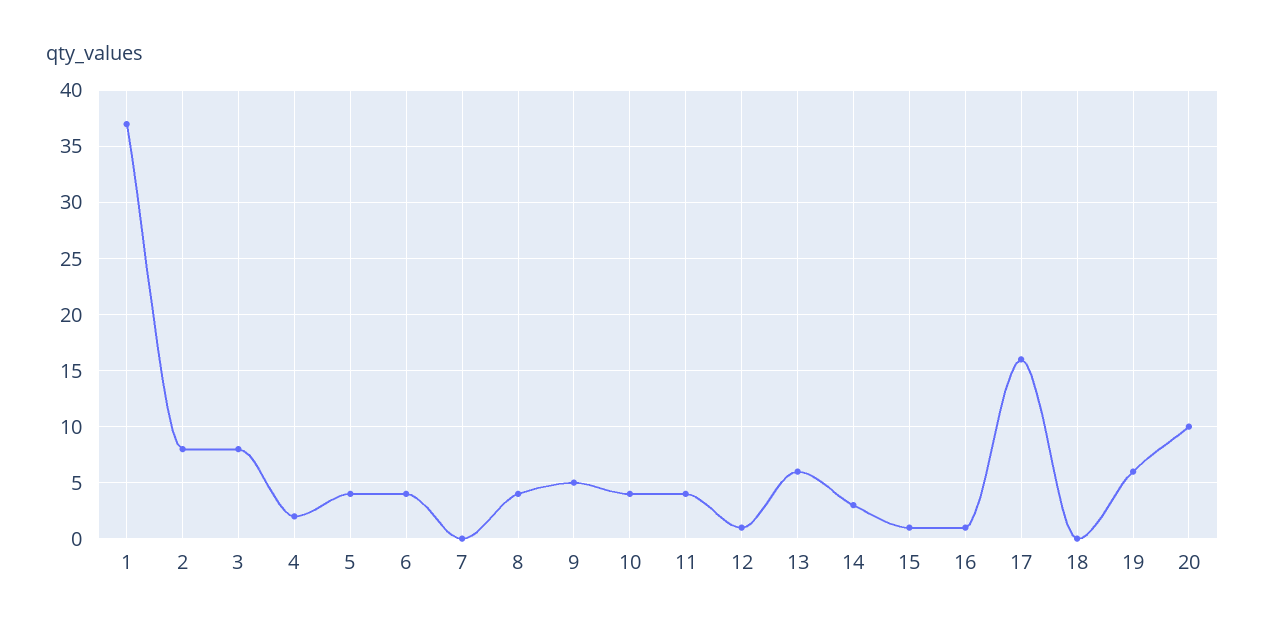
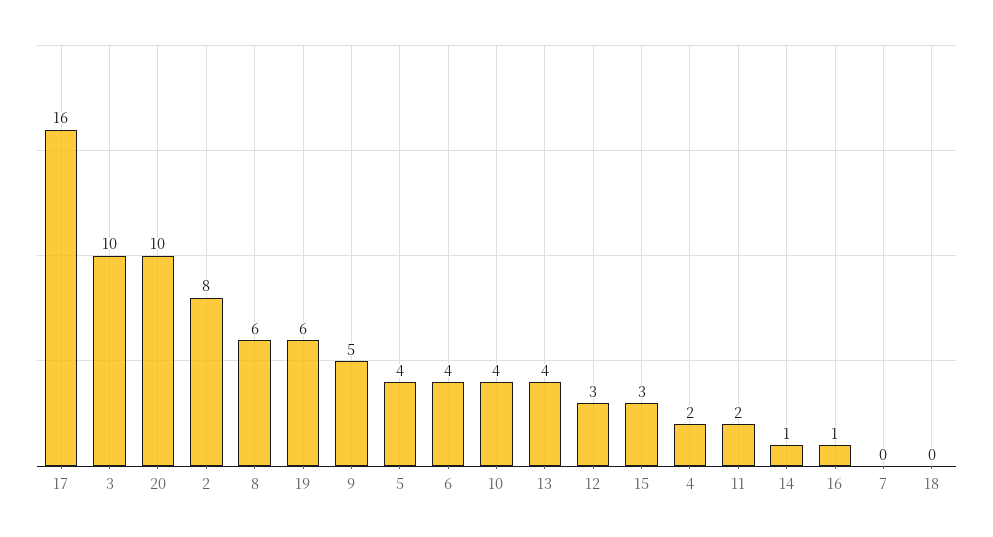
1: 37 -> none
3: 8 -> 10
8: 4 -> 6
11: 4 -> 2
12: 1 -> 3
13: 6 -> 4
14: 3 -> 1
15: 1 -> 3

